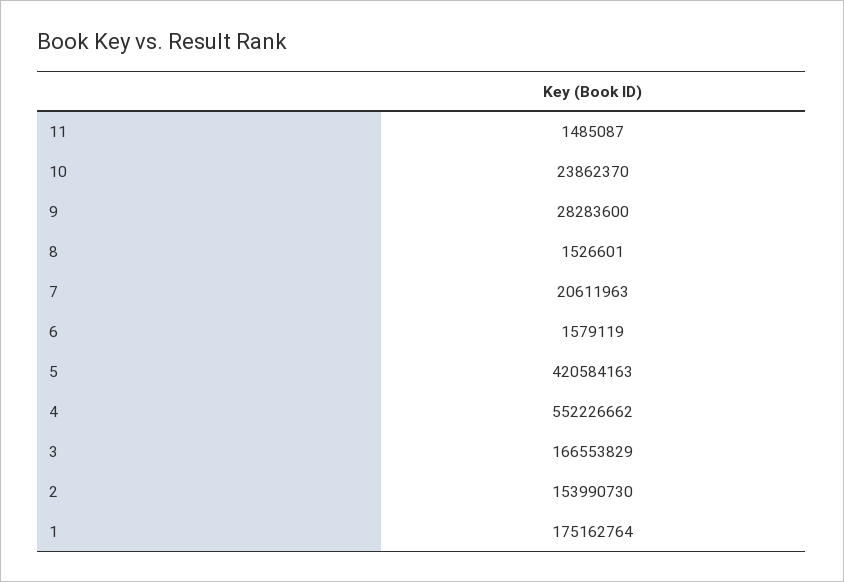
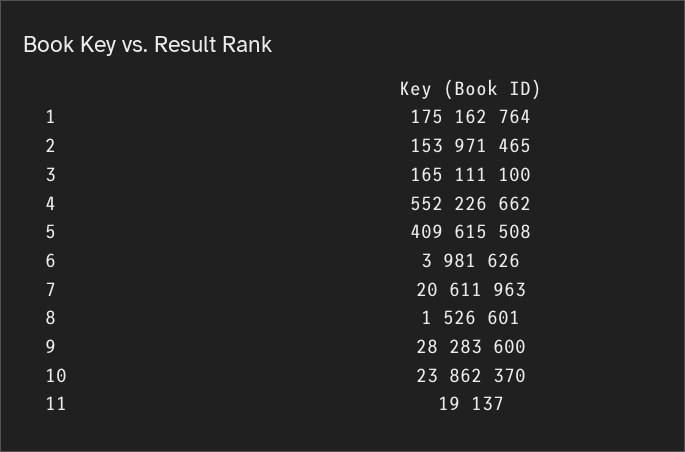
11: 1485087 -> 19137
6: 1579119 -> 3981626
5: 420584163 -> 409615508
3: 166553829 -> 165111100
2: 153990730 -> 153971465

